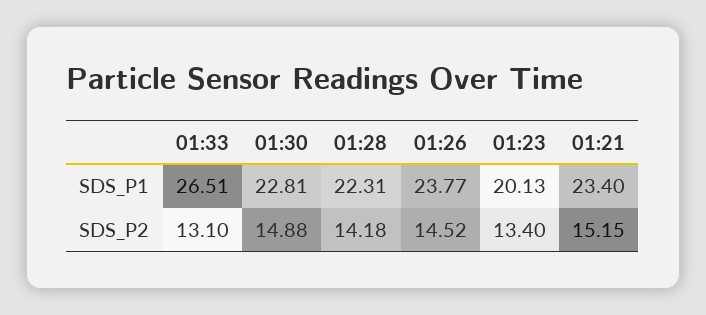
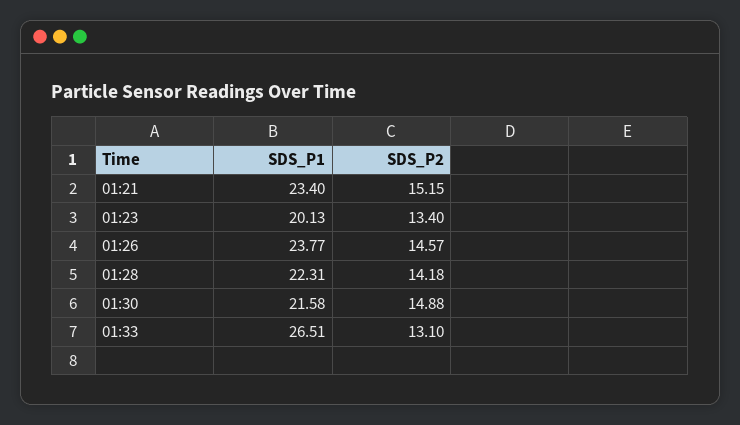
01:30, SDS_P1: 22.81 -> 21.58
01:26, SDS_P2: 14.52 -> 14.57

